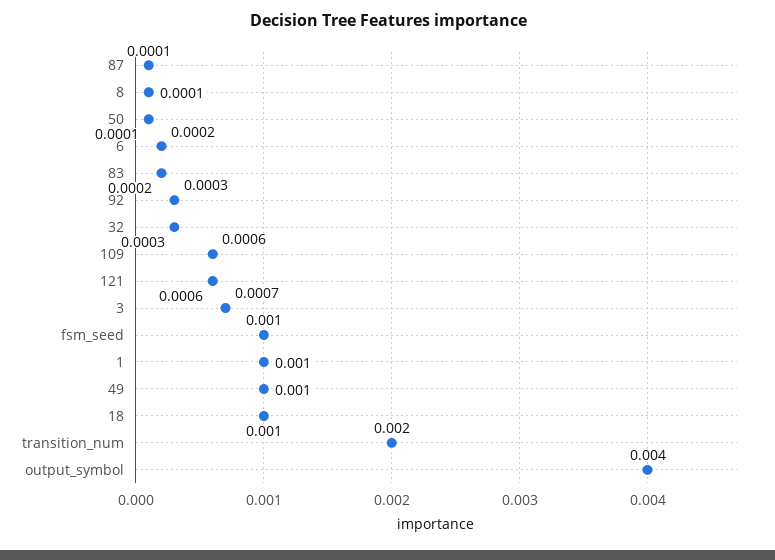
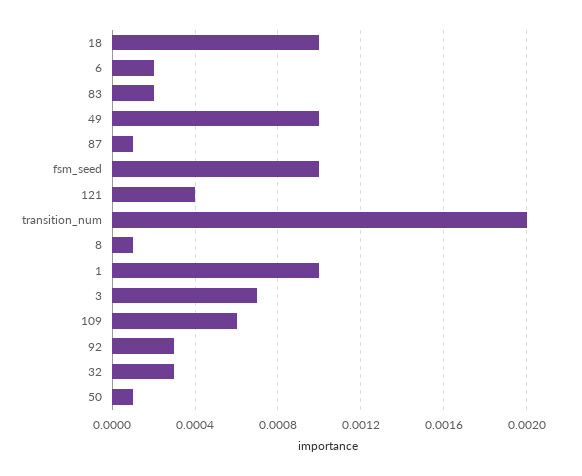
121: 0.0006 -> 0.0004
output_symbol: 0.004 -> none

